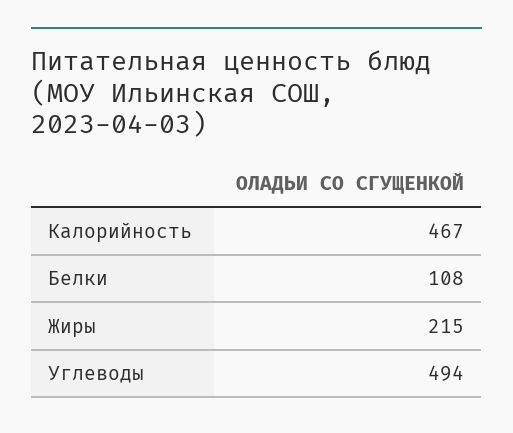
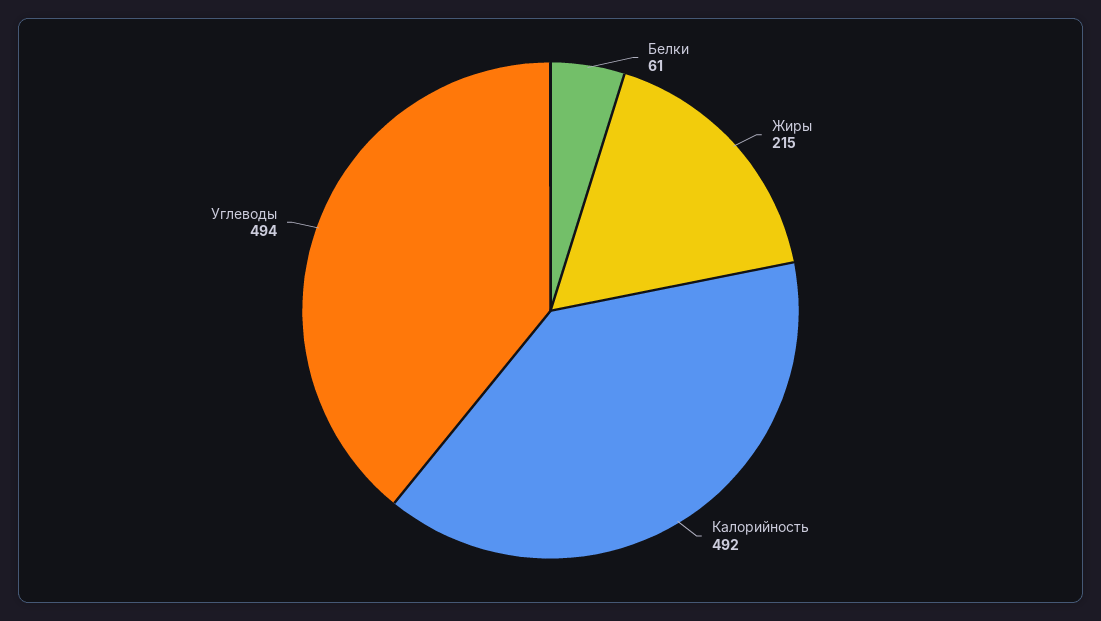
Калорийность: 467 -> 492
Белки: 108 -> 61

